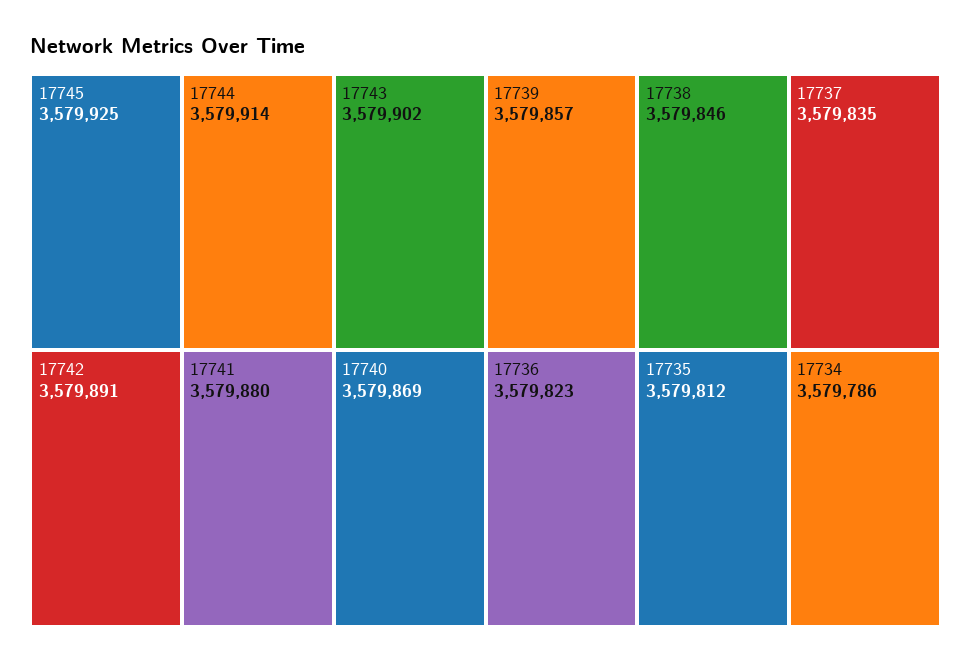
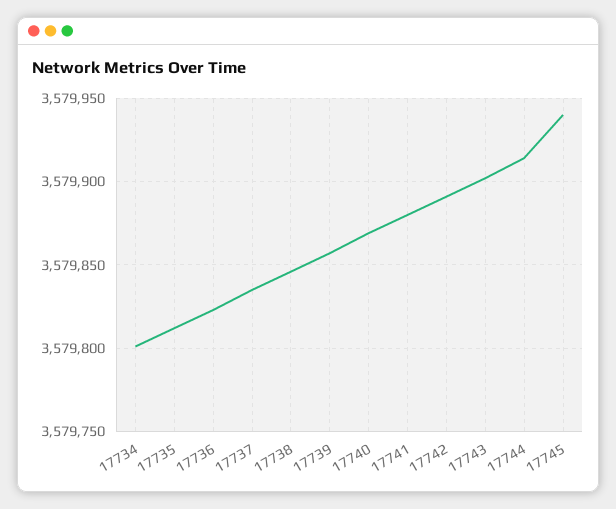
17745: 3579925 -> 3579940
17734: 3579786 -> 3579800

